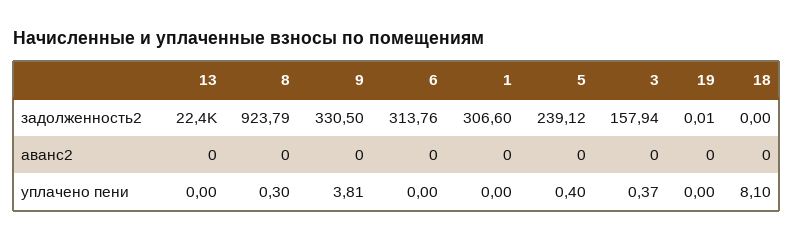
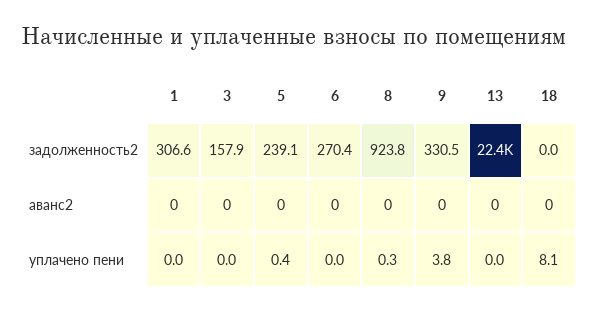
6, задолженность2: 313.76 -> 270.4
19, задолженность2: 0.01 -> none
19, аванс2: 0 -> none
3, уплачено пени: 0.37 -> 0
19, уплачено пени: 0 -> none

